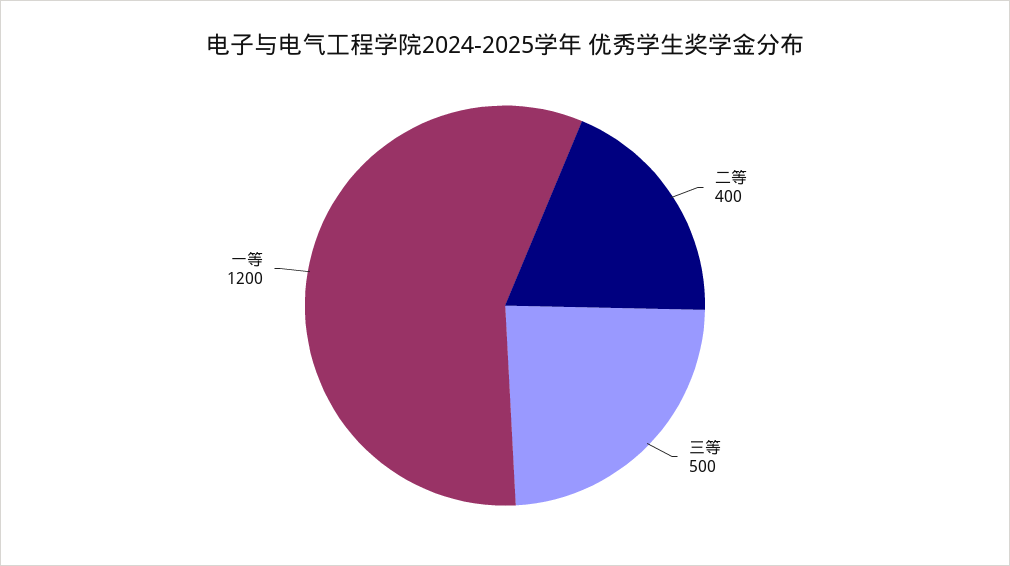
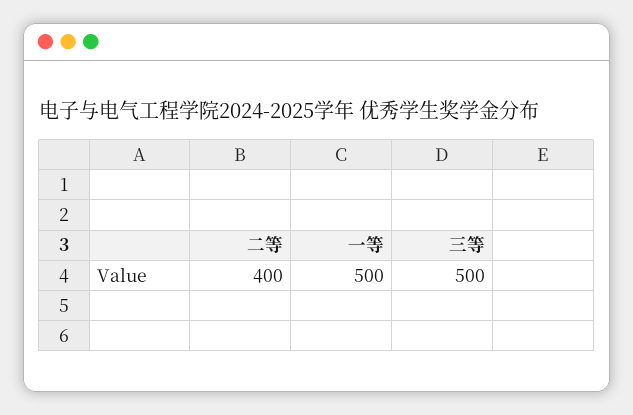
一等: 1200 -> 500

